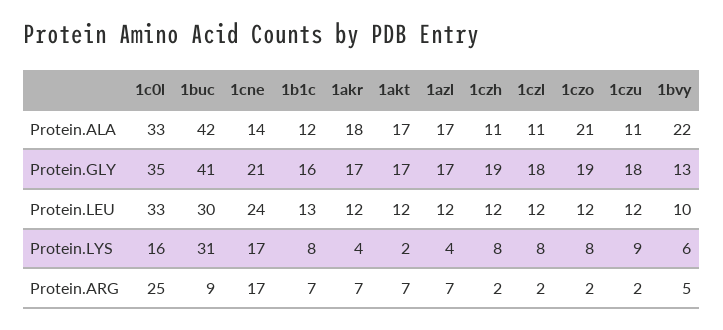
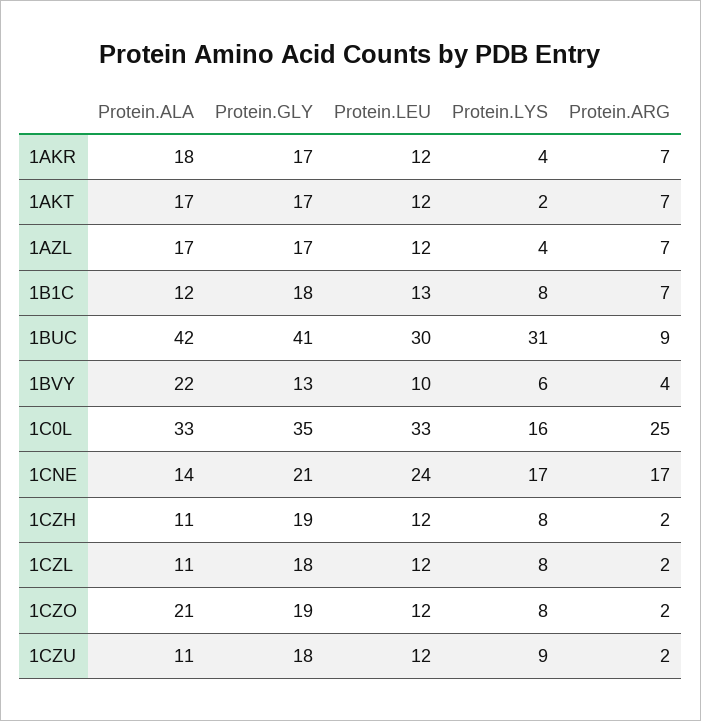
1b1c, Protein.GLY: 16 -> 18
1bvy, Protein.ARG: 5 -> 4

